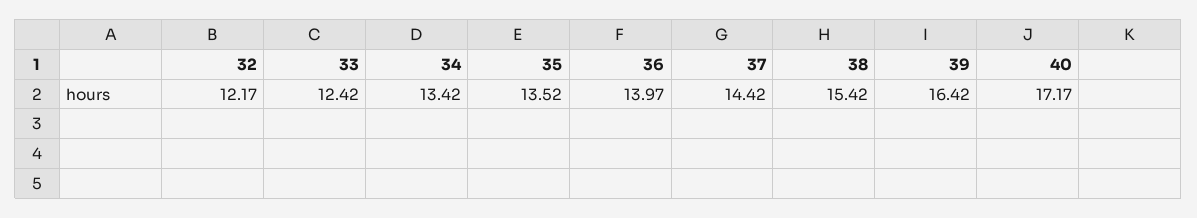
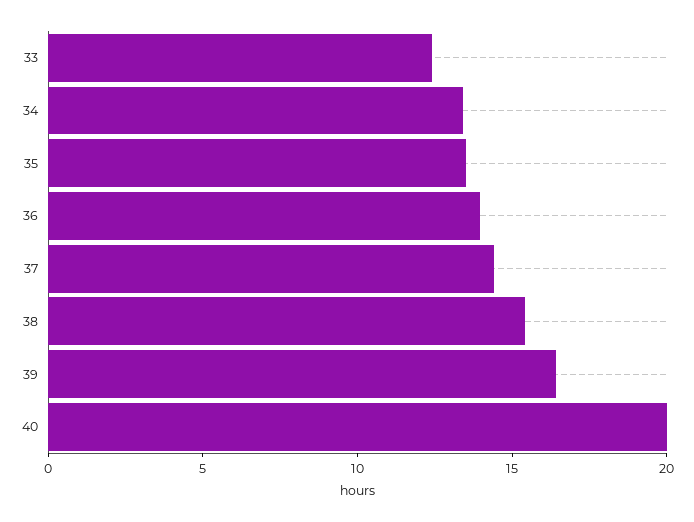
32: 12.17 -> none
40: 17.17 -> 20

